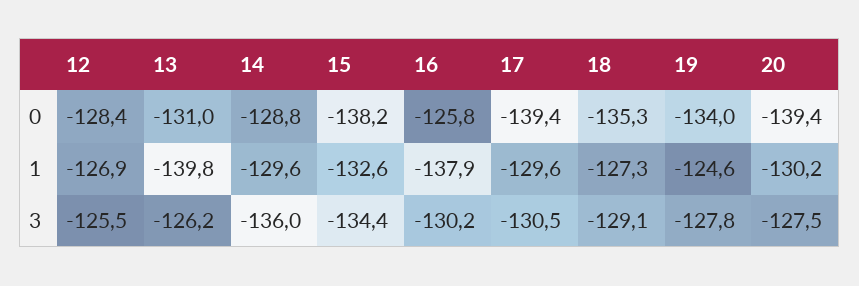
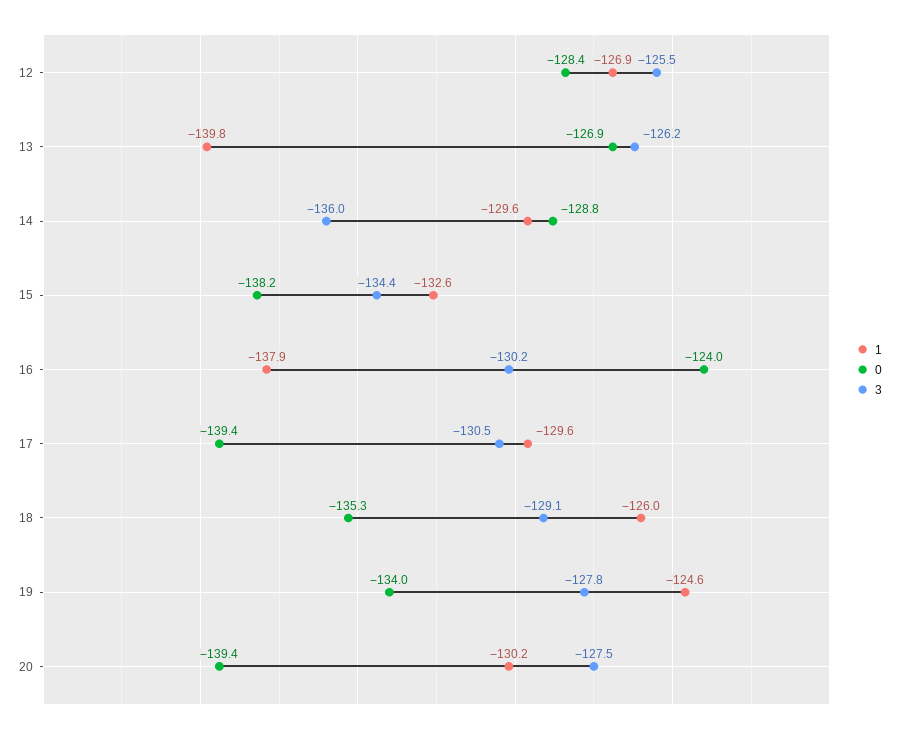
0, 13: -131 -> -126.9
0, 16: -125.8 -> -124
1, 18: -127.3 -> -126

